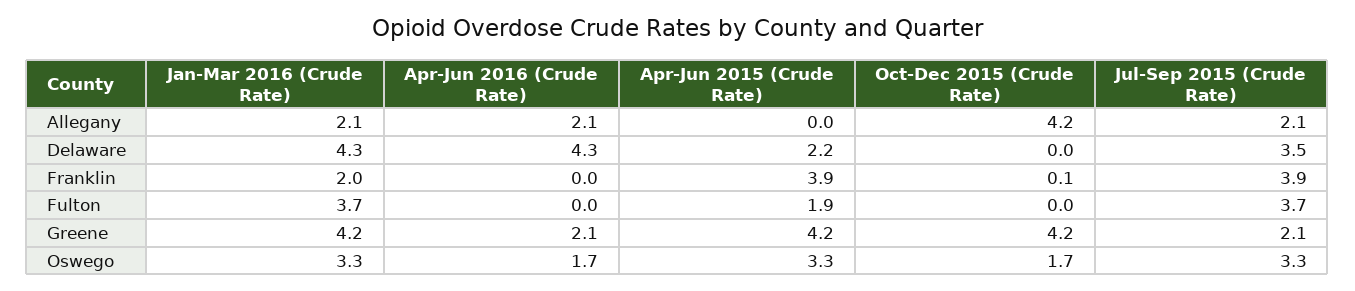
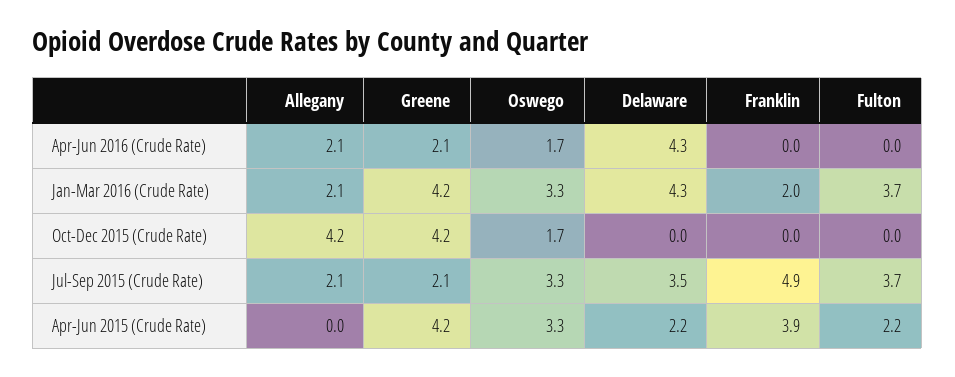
Oct-Dec 2015 (Crude Rate), Franklin: 0.1 -> 0
Jul-Sep 2015 (Crude Rate), Franklin: 3.9 -> 4.9
Apr-Jun 2015 (Crude Rate), Fulton: 1.9 -> 2.2

